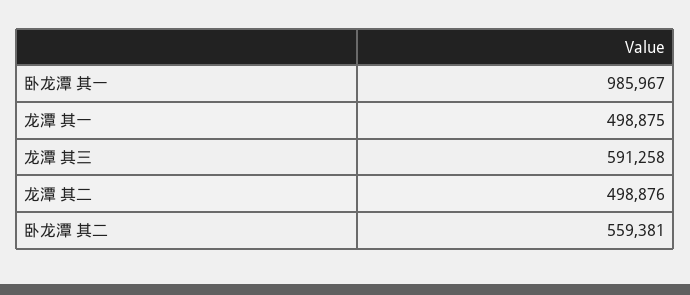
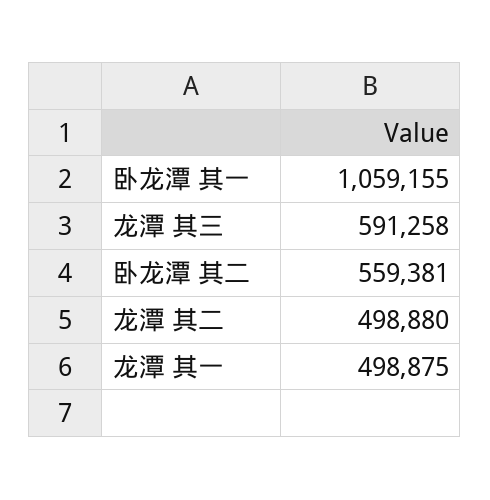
卧龙潭 其一: 985967 -> 1059155
龙潭 其二: 498876 -> 498880

